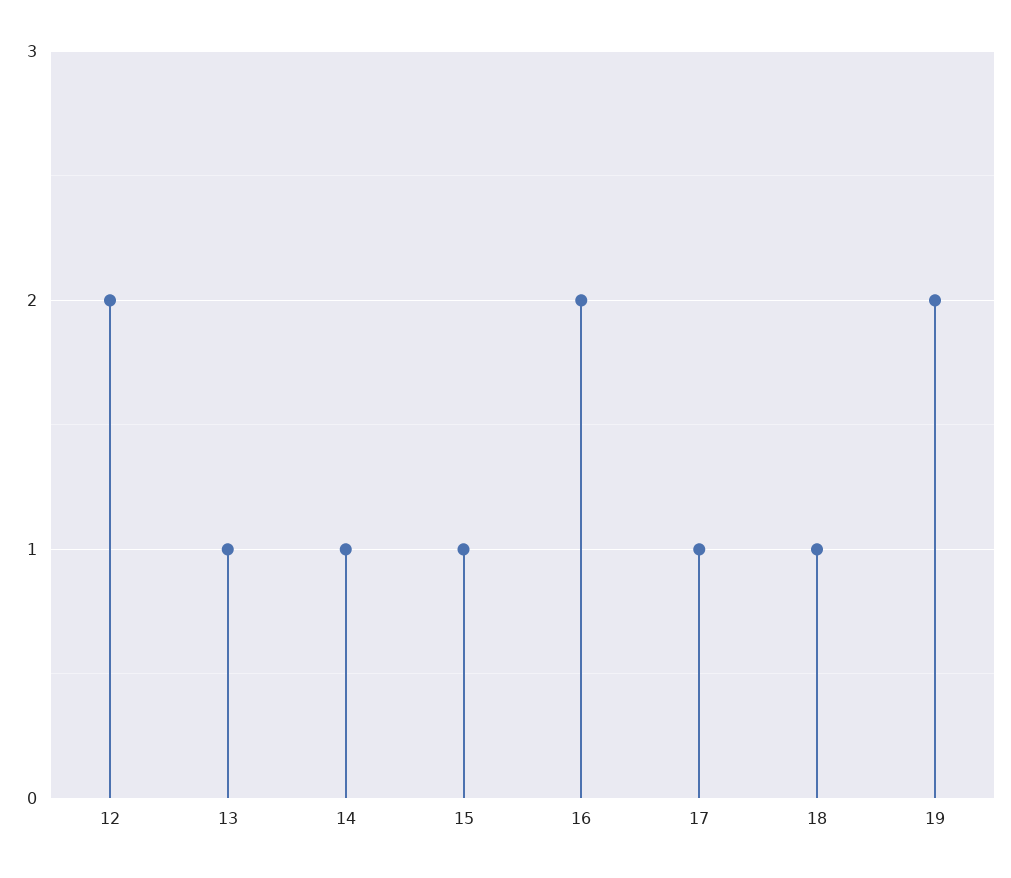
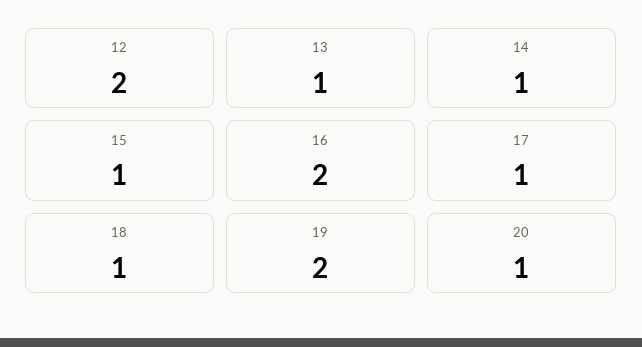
20: none -> 1

